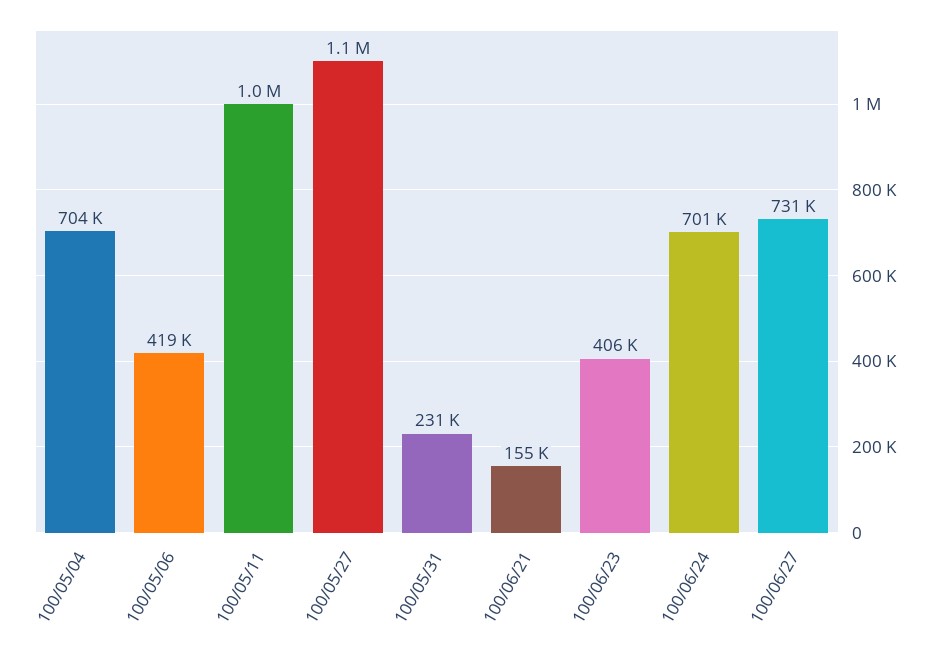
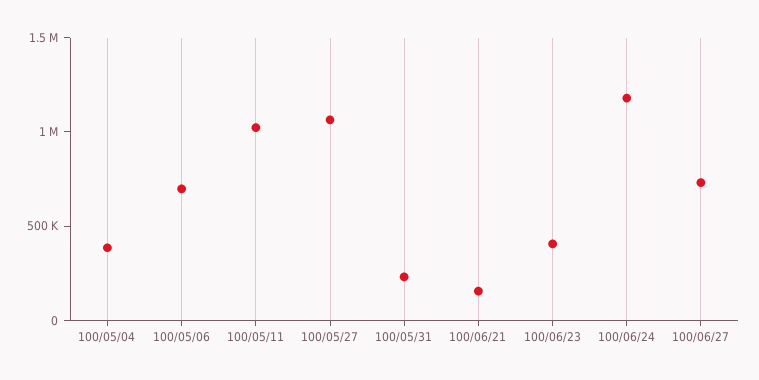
100/05/04: 704000 -> 400000
100/05/06: 419000 -> 700000
100/06/24: 701000 -> 1200000

